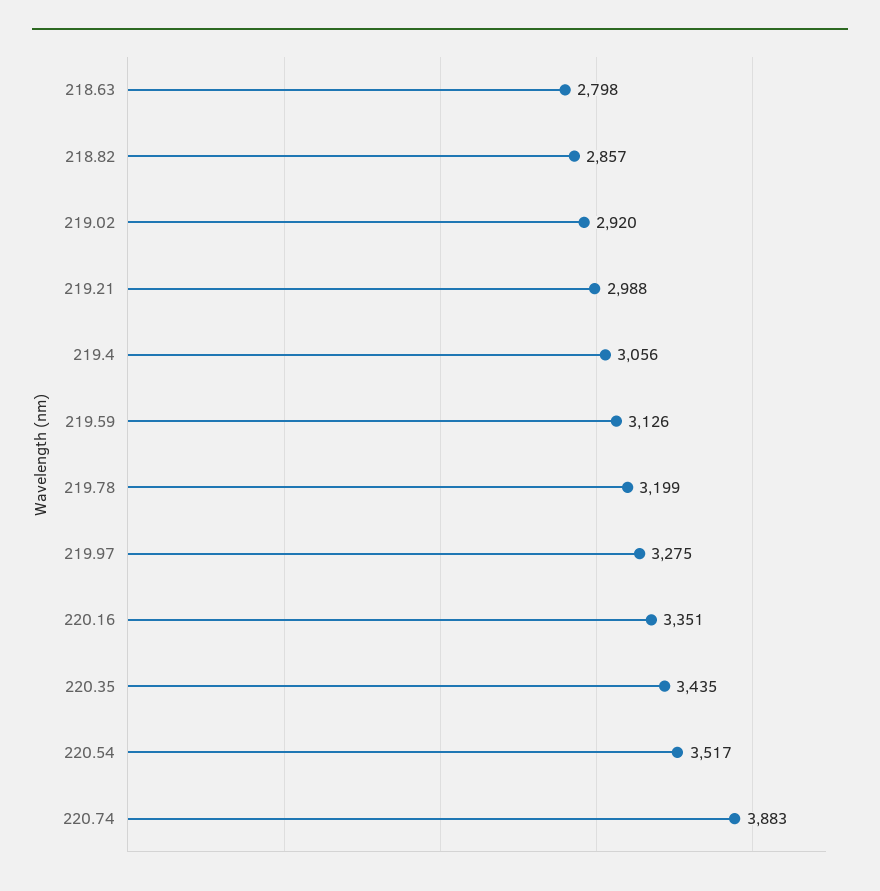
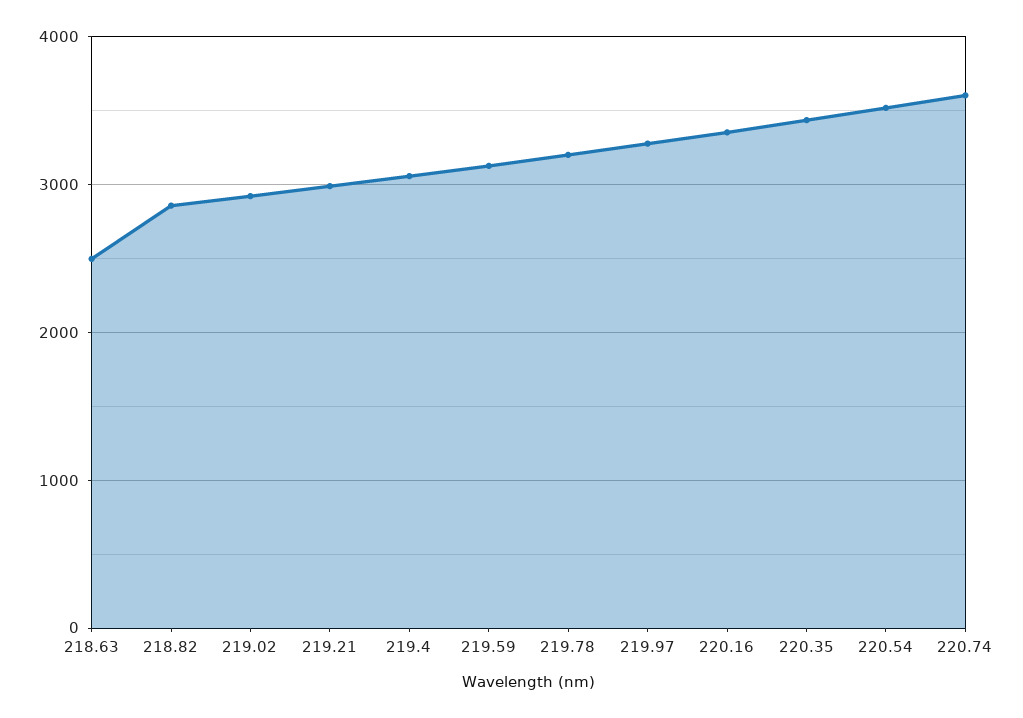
218.63: 2798 -> 2500
220.74: 3883 -> 3600

